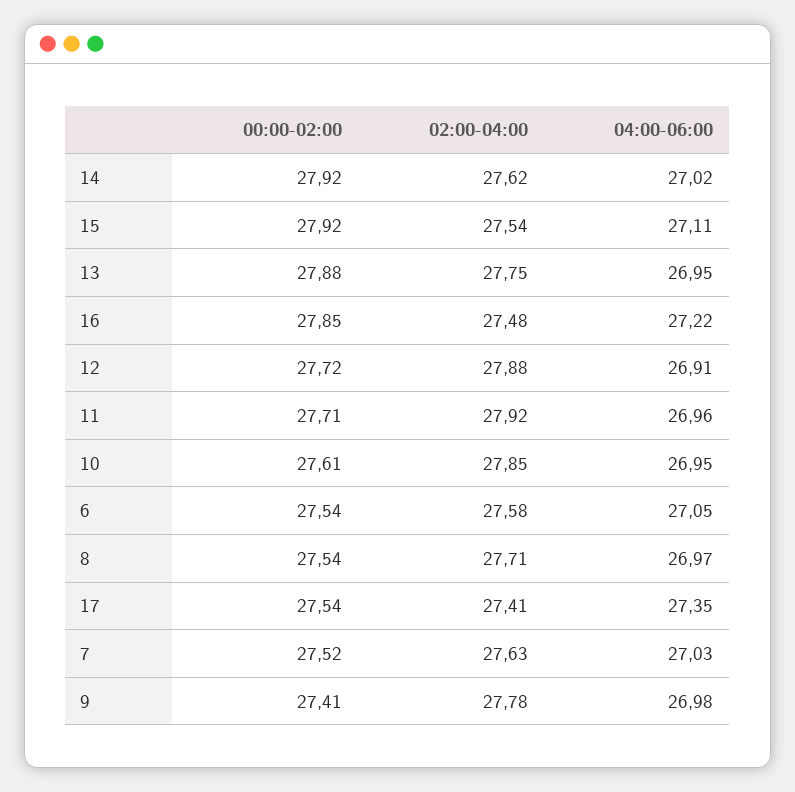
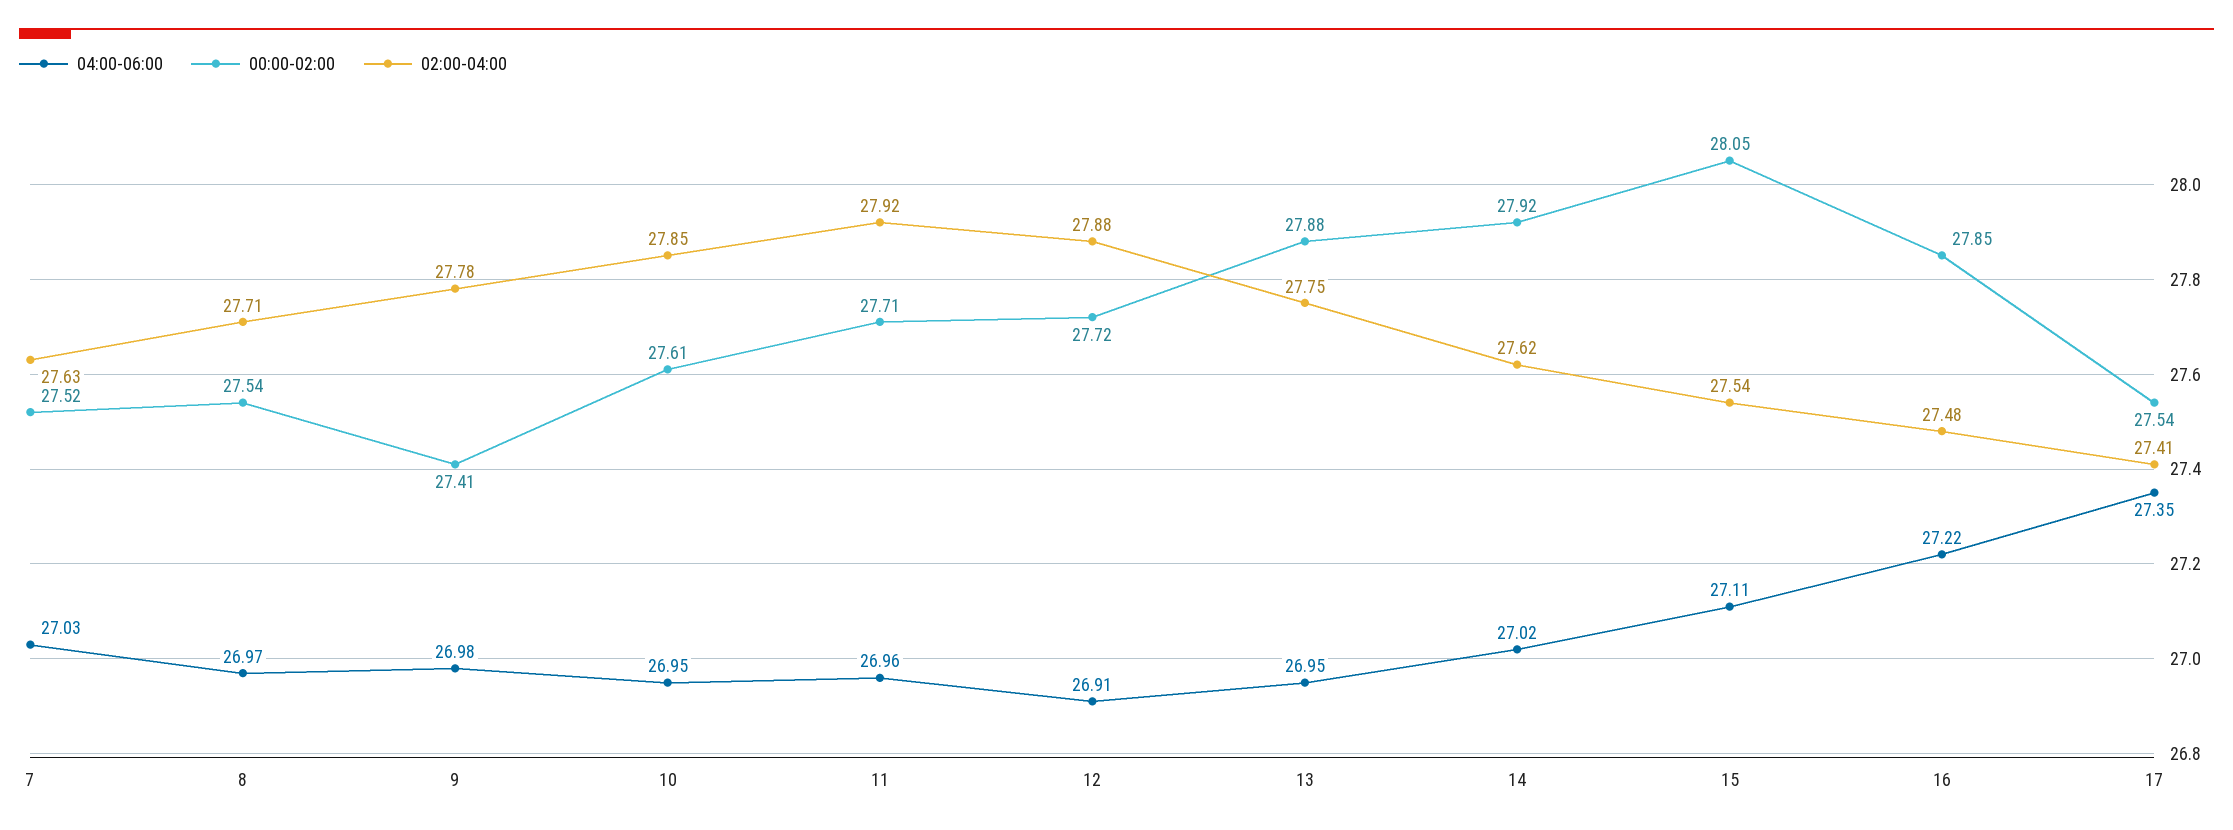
00:00-02:00, 15: 27.92 -> 28.05
00:00-02:00, 6: 27.54 -> none
02:00-04:00, 6: 27.58 -> none
04:00-06:00, 6: 27.05 -> none

